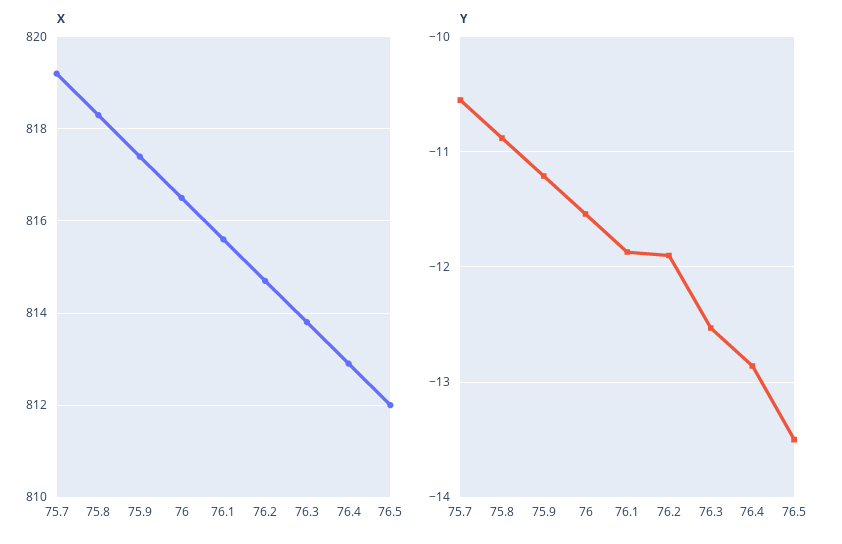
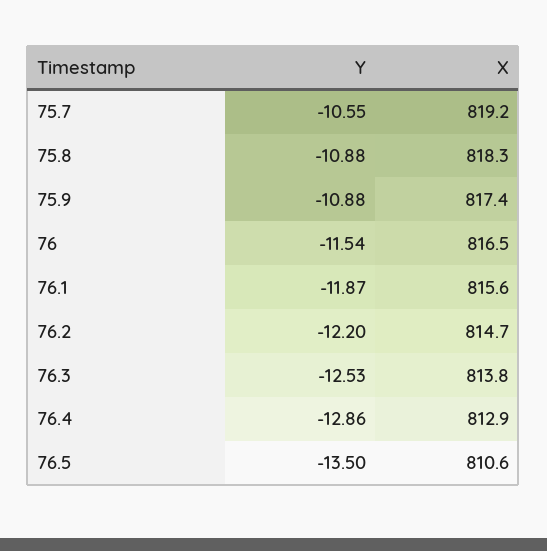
X, 76.5: 812 -> 810.6
Y, 75.9: -11.2 -> -10.88
Y, 76.2: -11.9 -> -12.2

